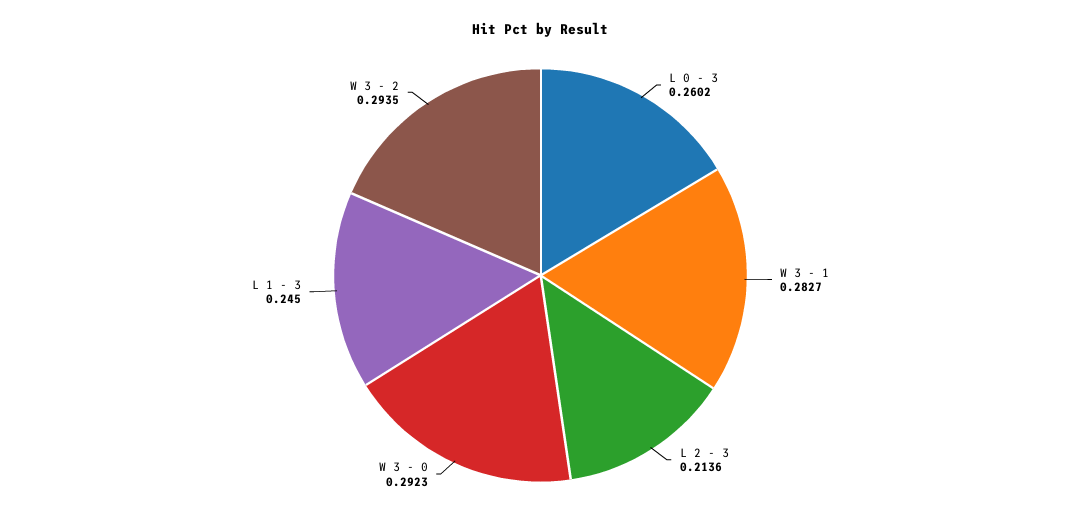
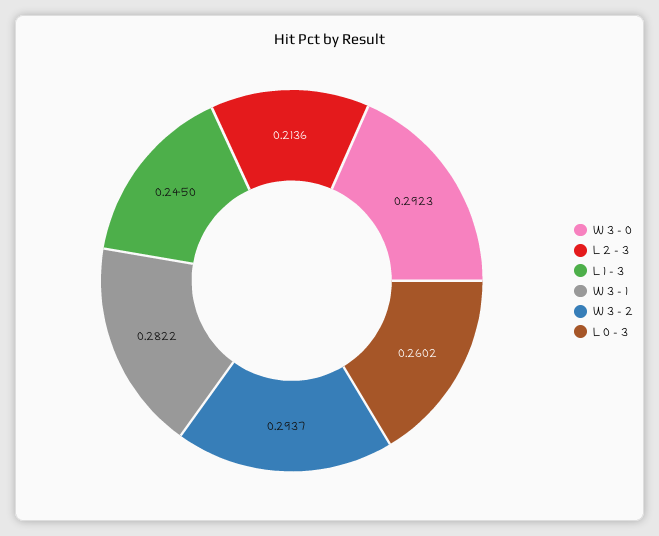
W 3 - 1: 0.2827 -> 0.2822
W 3 - 2: 0.2935 -> 0.2937

